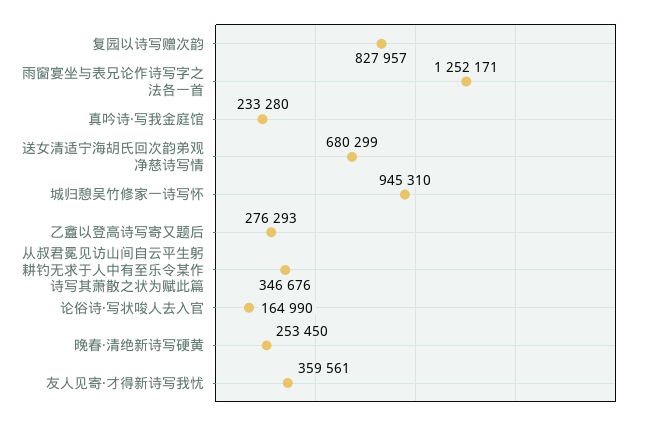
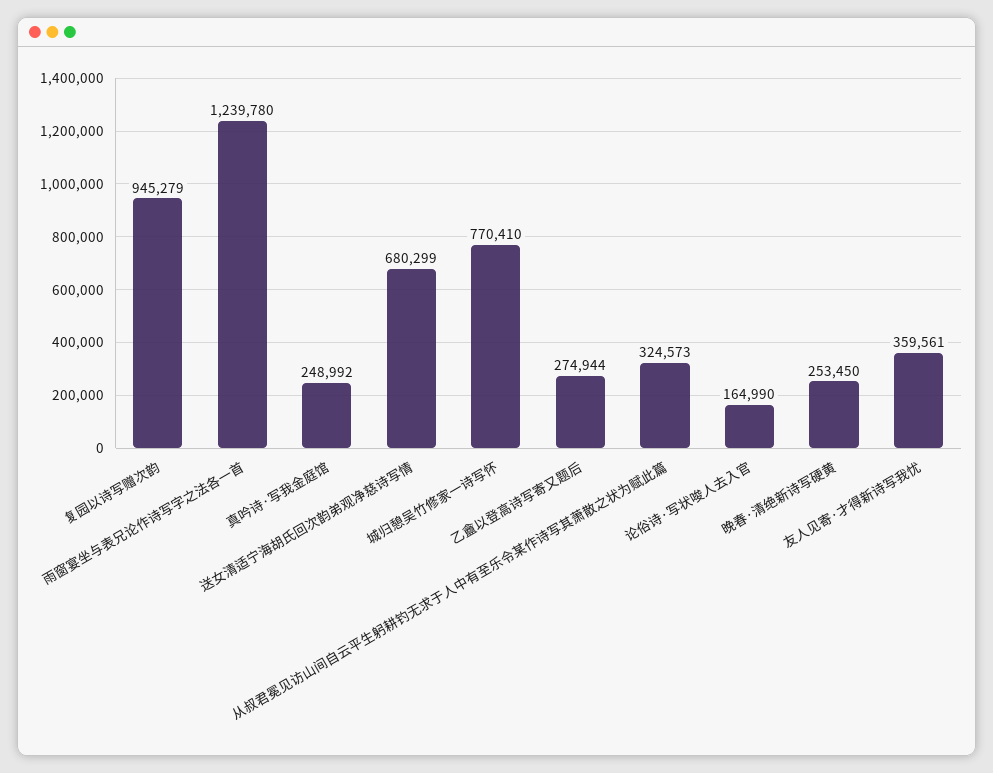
复园以诗写赠次韵: 827957 -> 945279
雨窗宴坐与表兄论作诗写字之法各一首: 1252171 -> 1239780
真吟诗·写我金庭馆: 233280 -> 248992
城归憩吴竹修家一诗写怀: 945310 -> 770410
乙盦以登高诗写寄又题后: 276293 -> 274944
从叔君冕见访山间自云平生躬耕钓无求于人中有至乐令某作诗写其萧散之状为赋此篇: 346676 -> 324573

